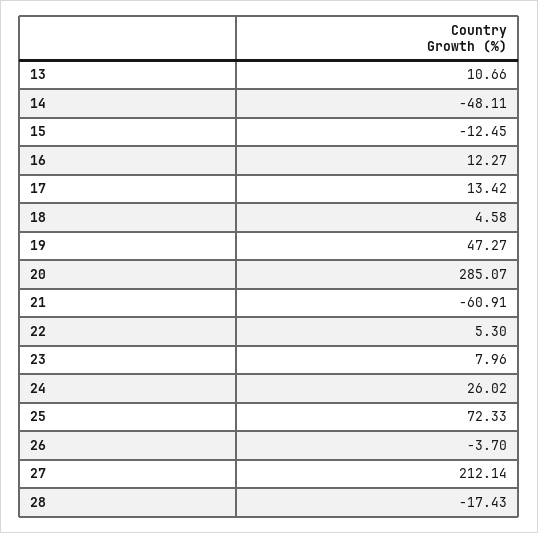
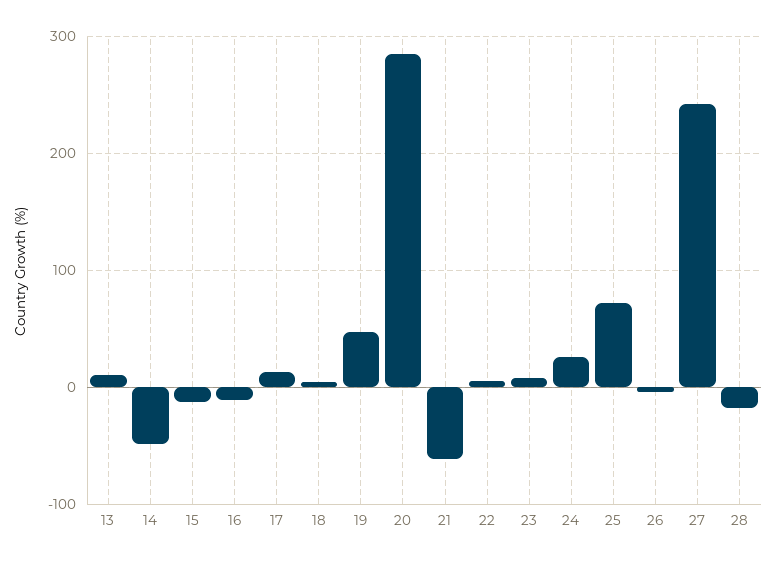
16: 12.27 -> -10
27: 212.14 -> 240

